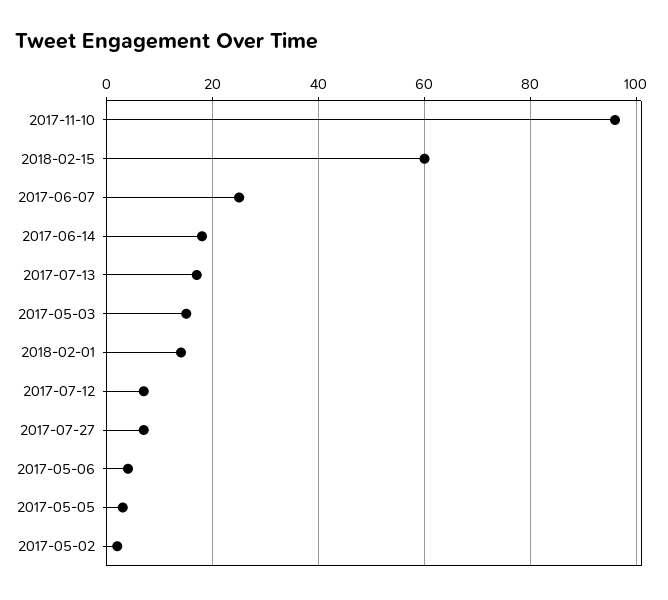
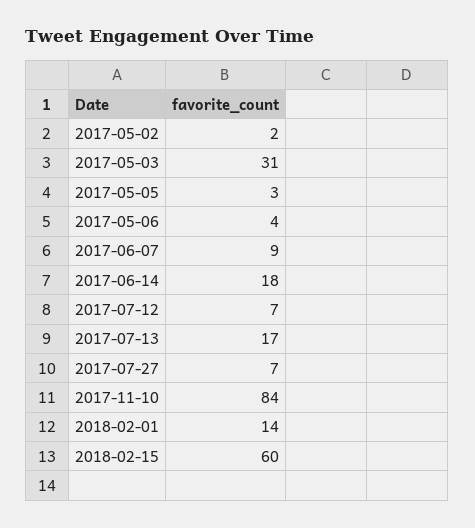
2017-11-10: 95 -> 84
2017-06-07: 25 -> 9
2017-05-03: 15 -> 31

